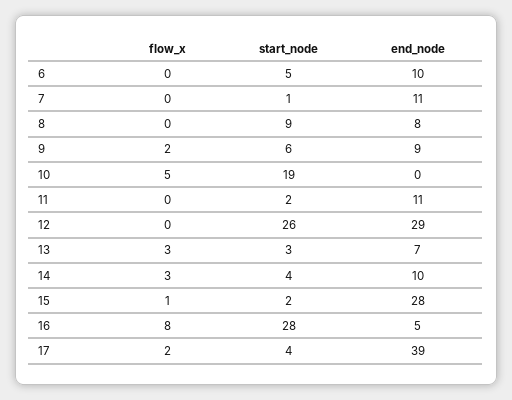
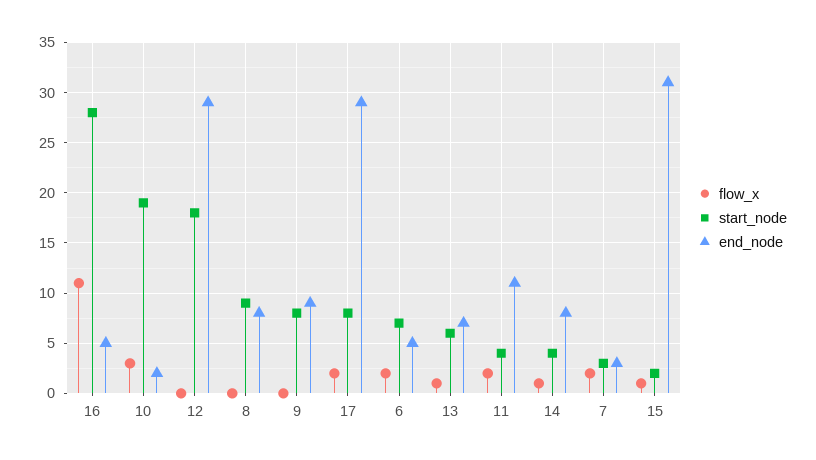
flow_x, 6: 0 -> 2
start_node, 6: 5 -> 7
end_node, 6: 10 -> 5
flow_x, 7: 0 -> 2
start_node, 7: 1 -> 3
end_node, 7: 11 -> 3
flow_x, 9: 2 -> 0
start_node, 9: 6 -> 8
flow_x, 10: 5 -> 3
end_node, 10: 0 -> 2
flow_x, 11: 0 -> 2
start_node, 11: 2 -> 4
start_node, 12: 26 -> 18
flow_x, 13: 3 -> 1
start_node, 13: 3 -> 6
flow_x, 14: 3 -> 1
end_node, 14: 10 -> 8
end_node, 15: 28 -> 31
flow_x, 16: 8 -> 11
start_node, 17: 4 -> 8
end_node, 17: 39 -> 29

